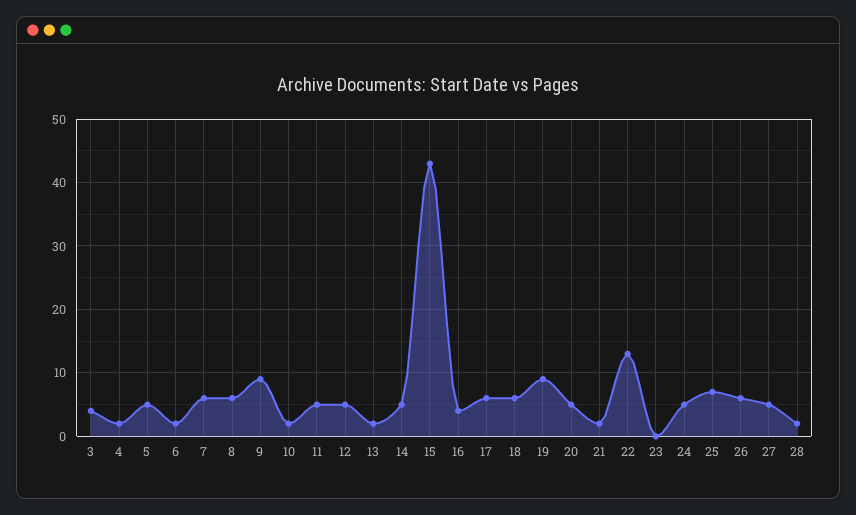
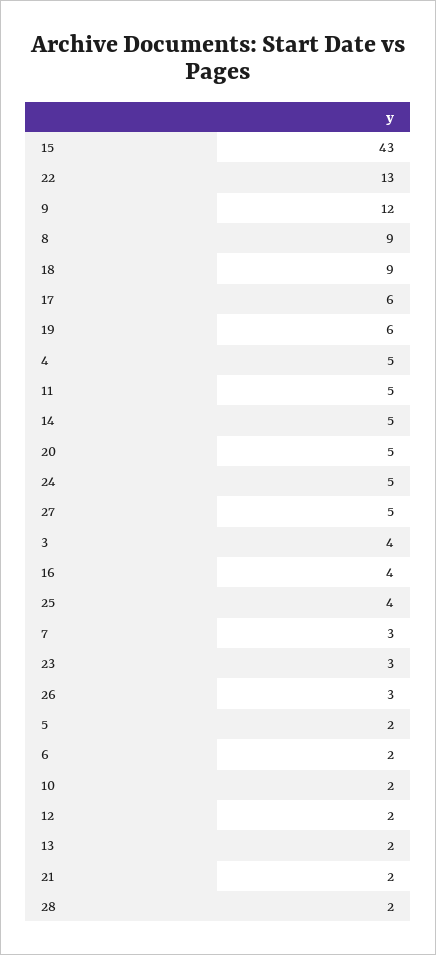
4: 2 -> 5
5: 5 -> 2
7: 6 -> 3
8: 6 -> 9
9: 9 -> 12
12: 5 -> 2
18: 6 -> 9
19: 9 -> 6
23: 0 -> 3
25: 7 -> 4
26: 6 -> 3

